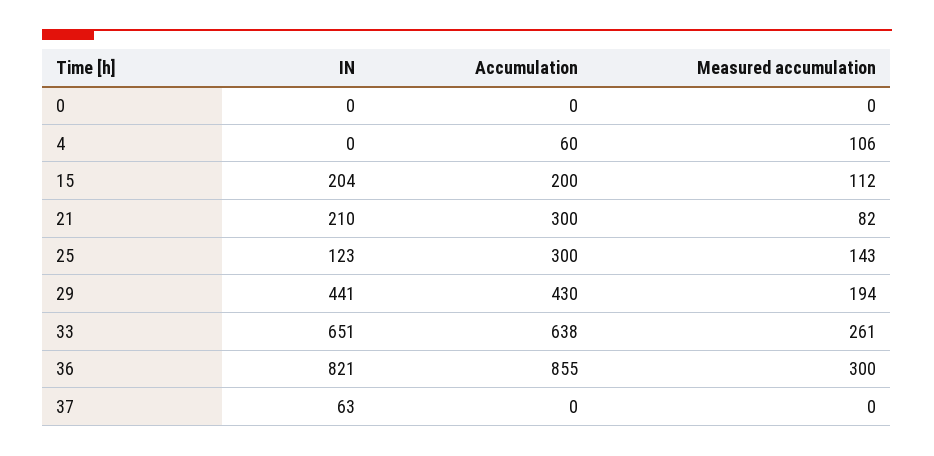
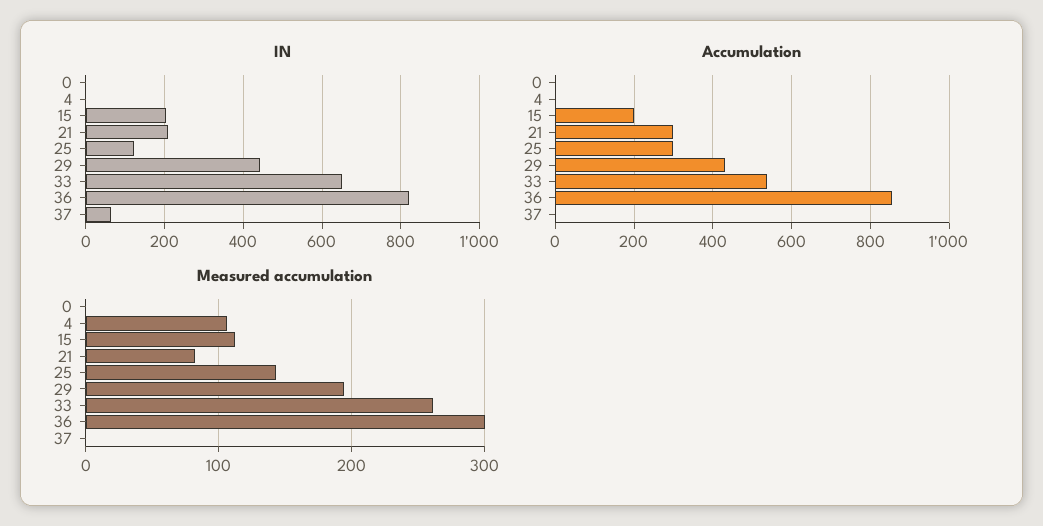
Accumulation, 4: 60 -> 0
Accumulation, 33: 638 -> 540

